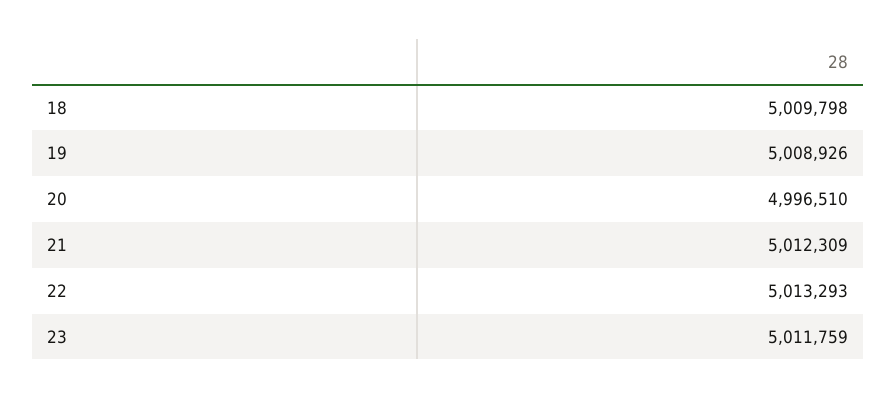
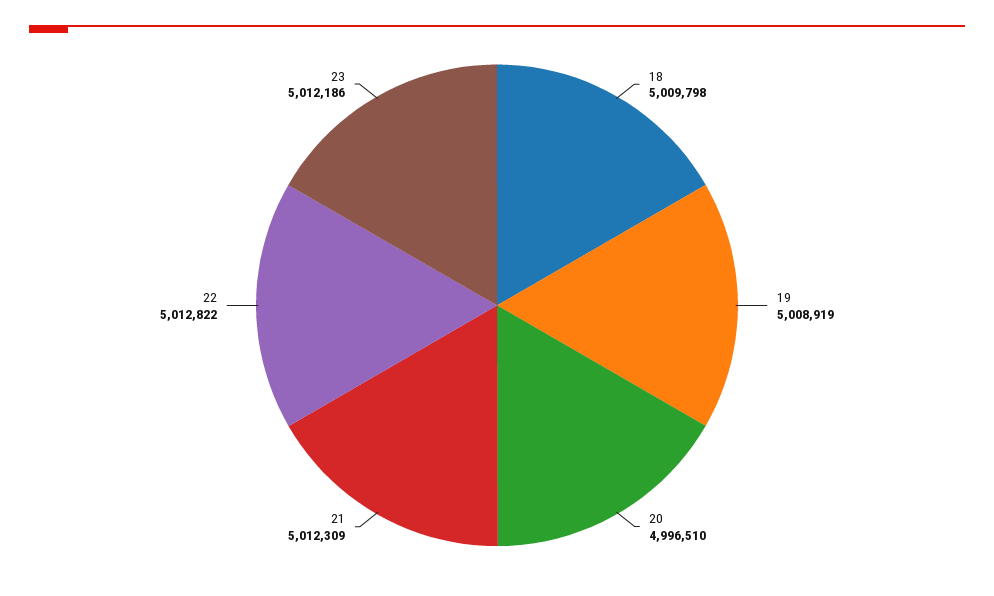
19: 5008926 -> 5008919
22: 5013293 -> 5012822
23: 5011759 -> 5012186

